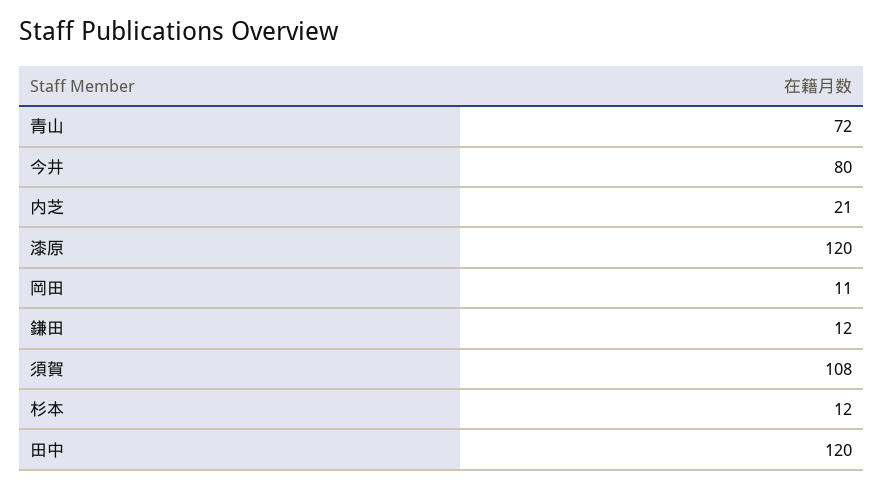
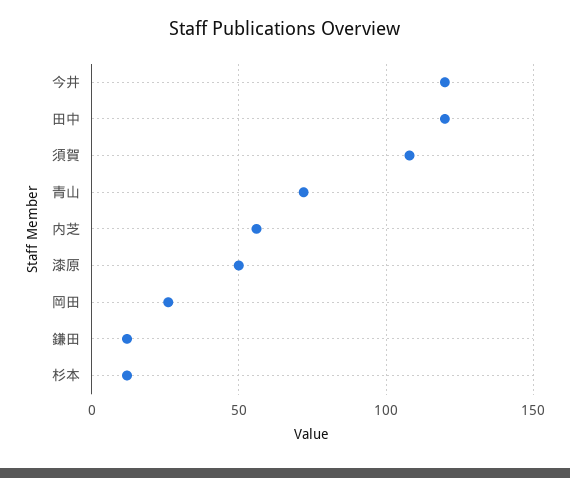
今井: 80 -> 120
内芝: 21 -> 55
漆原: 120 -> 50
岡田: 11 -> 25

